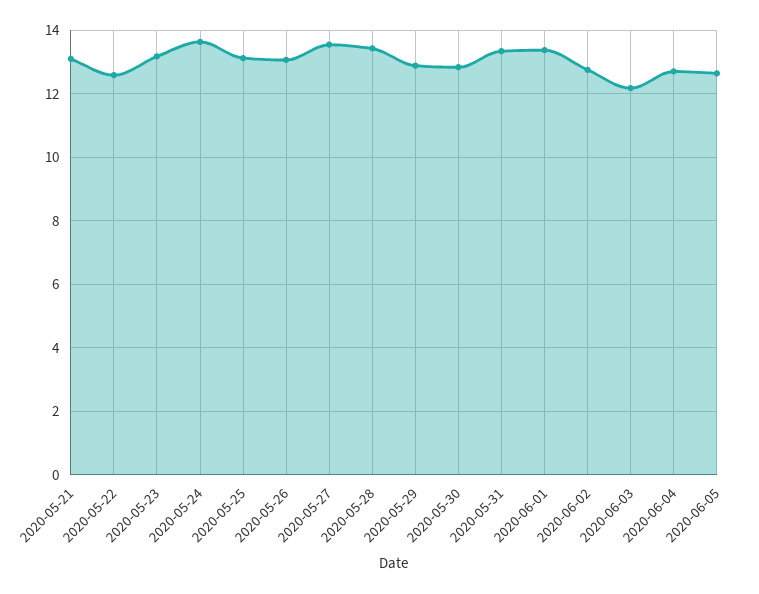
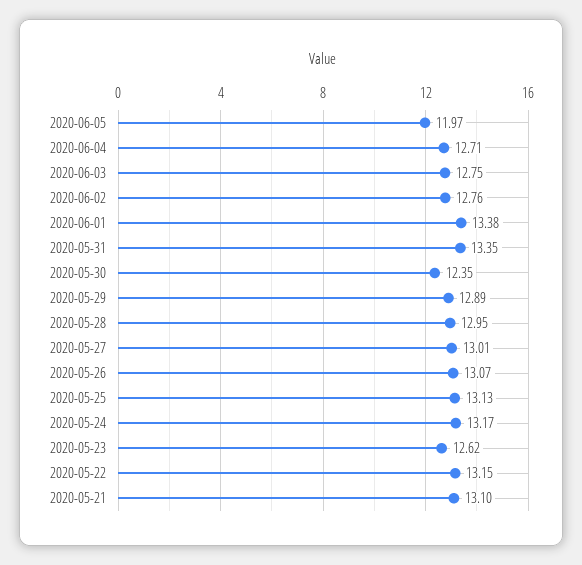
2020-05-22: 12.6 -> 13.15
2020-05-23: 13.2 -> 12.62
2020-05-24: 13.6 -> 13.17
2020-05-27: 13.6 -> 13.01
2020-05-28: 13.4 -> 12.95
2020-05-30: 12.8 -> 12.35
2020-06-03: 12.2 -> 12.75
2020-06-05: 12.6 -> 11.97

